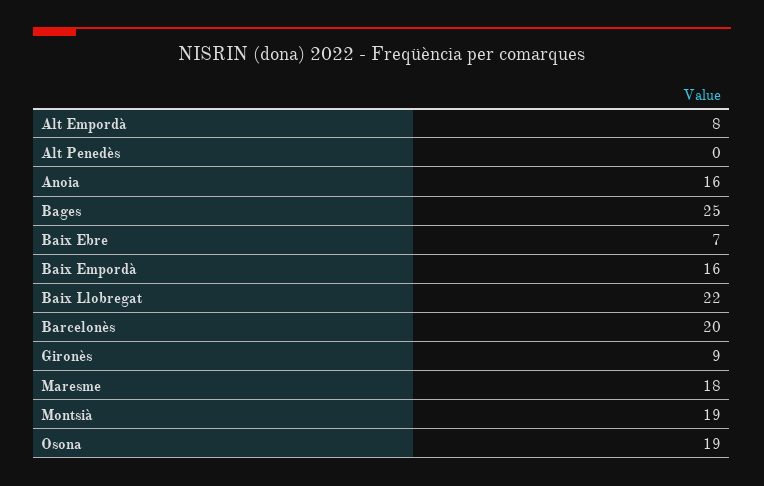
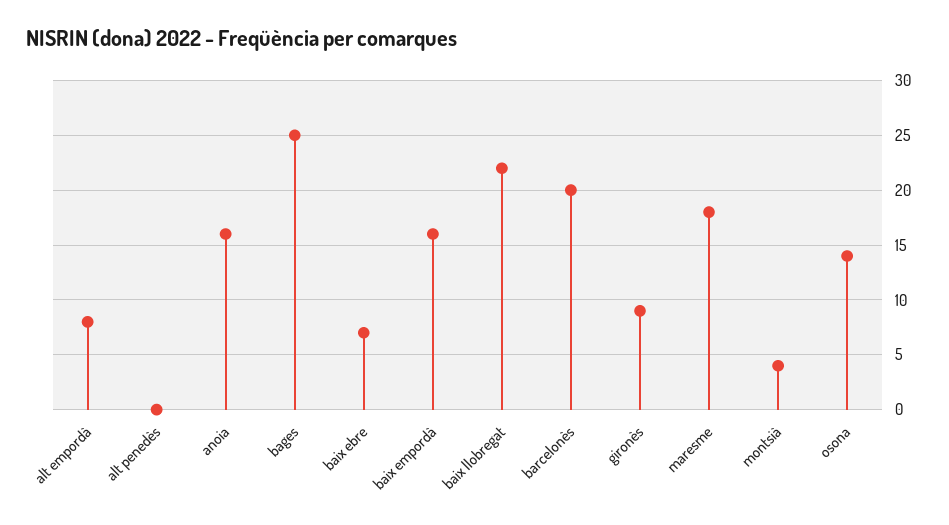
Montsià: 19 -> 4
Osona: 19 -> 14

